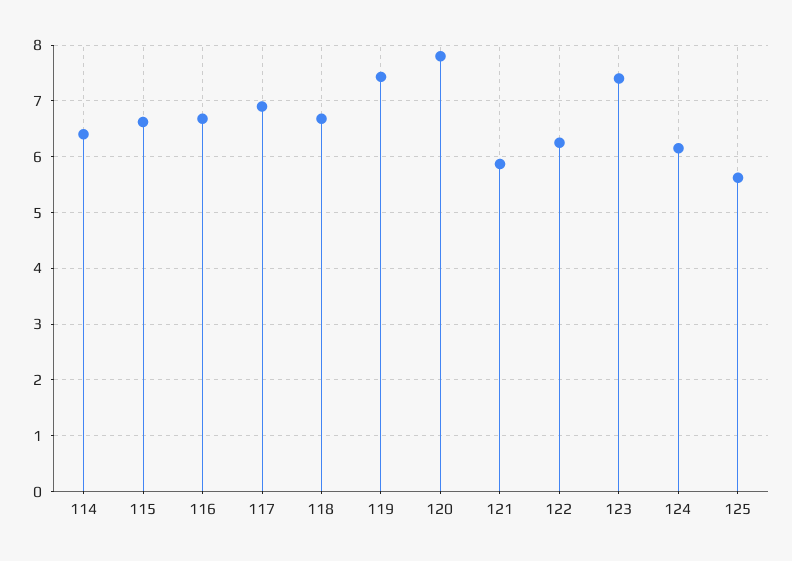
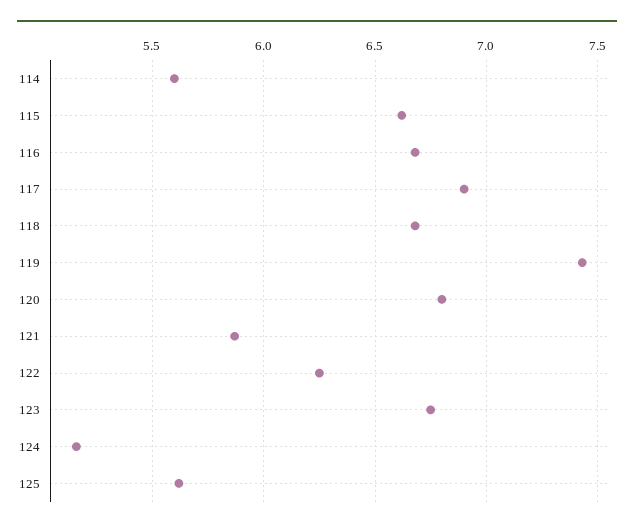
114: 6.4 -> 5.6
120: 7.8 -> 6.8
123: 7.4 -> 6.75
124: 6.2 -> 5.15

